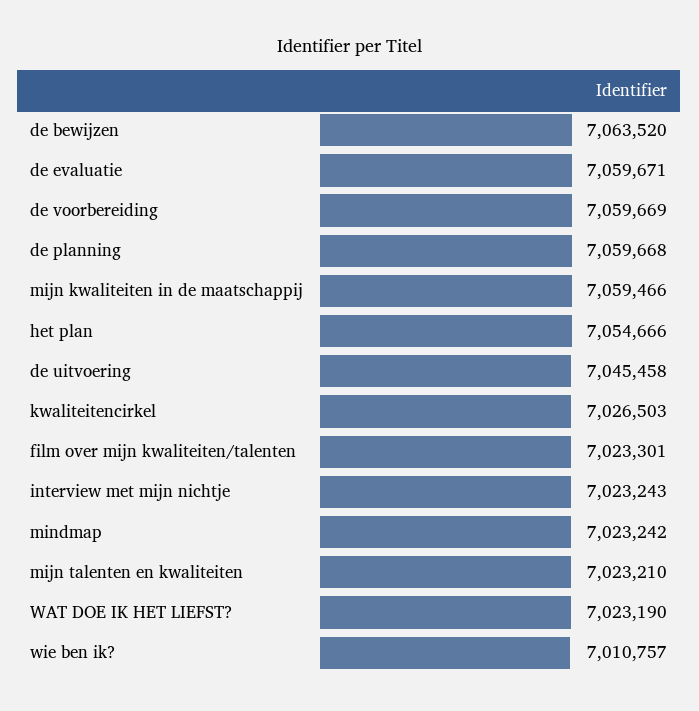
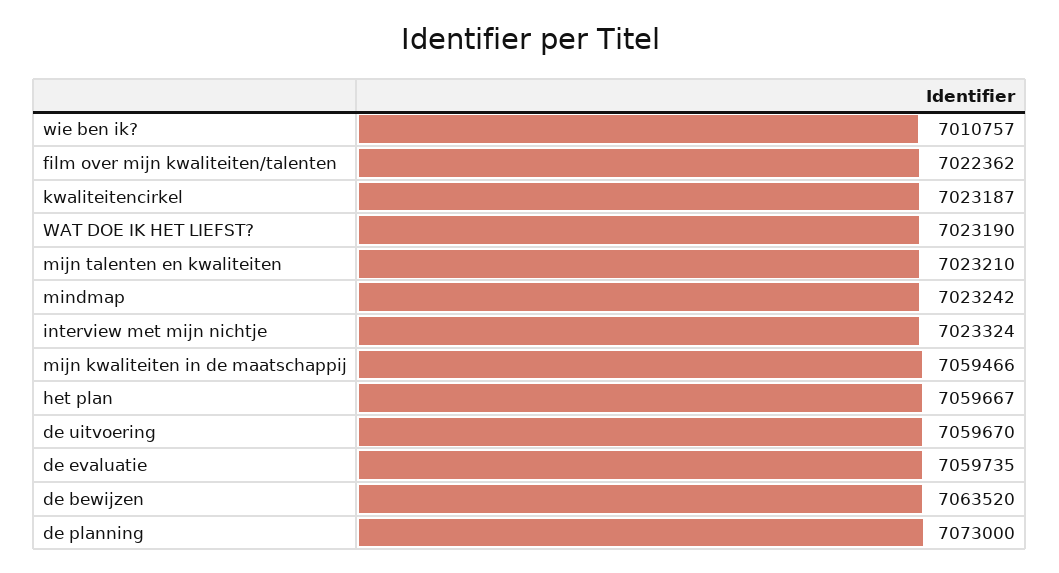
de evaluatie: 7059671 -> 7059735
de voorbereiding: 7059669 -> none
de planning: 7059668 -> 7073000
het plan: 7054666 -> 7059667
de uitvoering: 7045458 -> 7059670
kwaliteitencirkel: 7026503 -> 7023187
film over mijn kwaliteiten/talenten: 7023301 -> 7022362
interview met mijn nichtje: 7023243 -> 7023324

